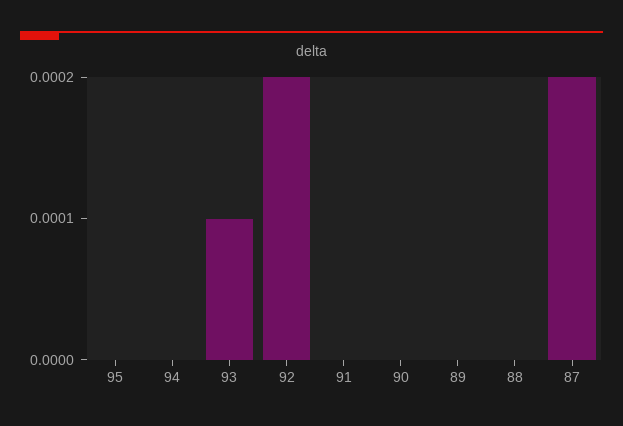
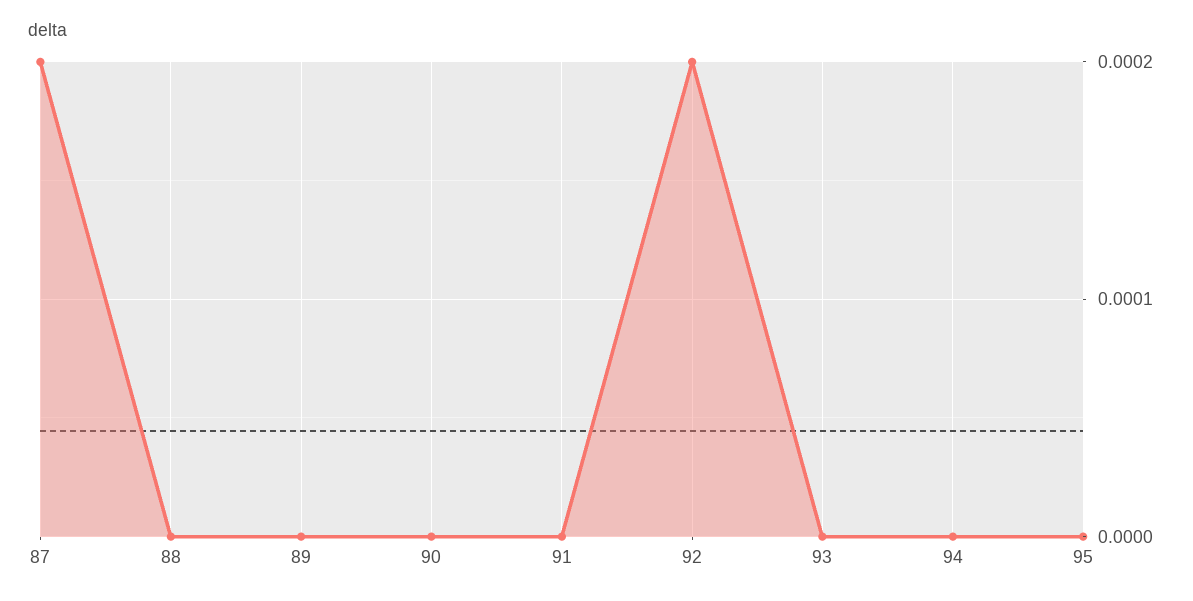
93: 0.0001 -> 0

